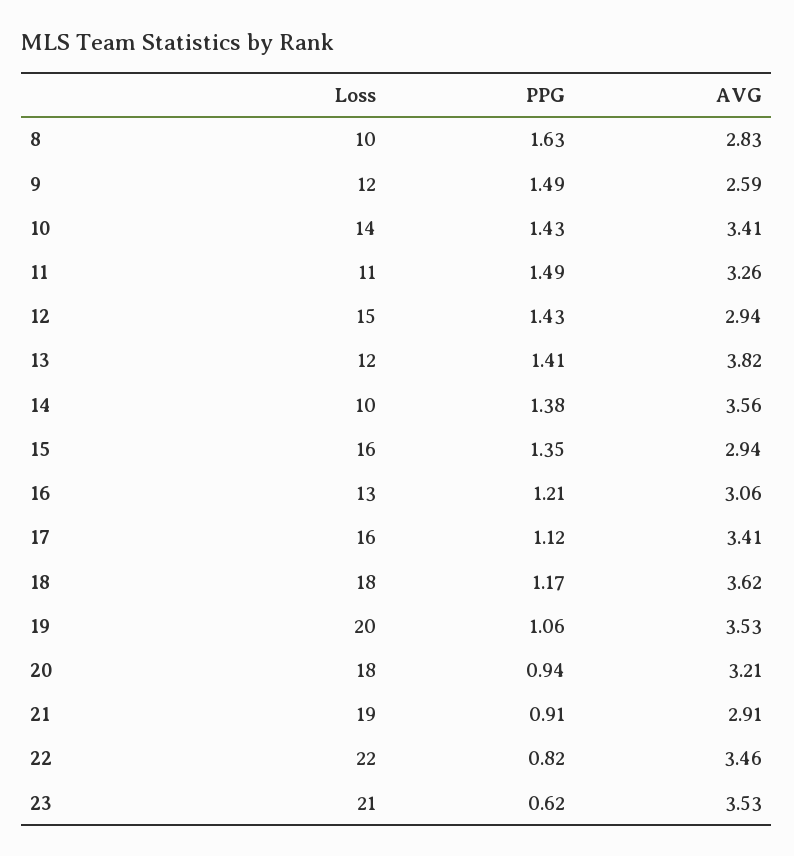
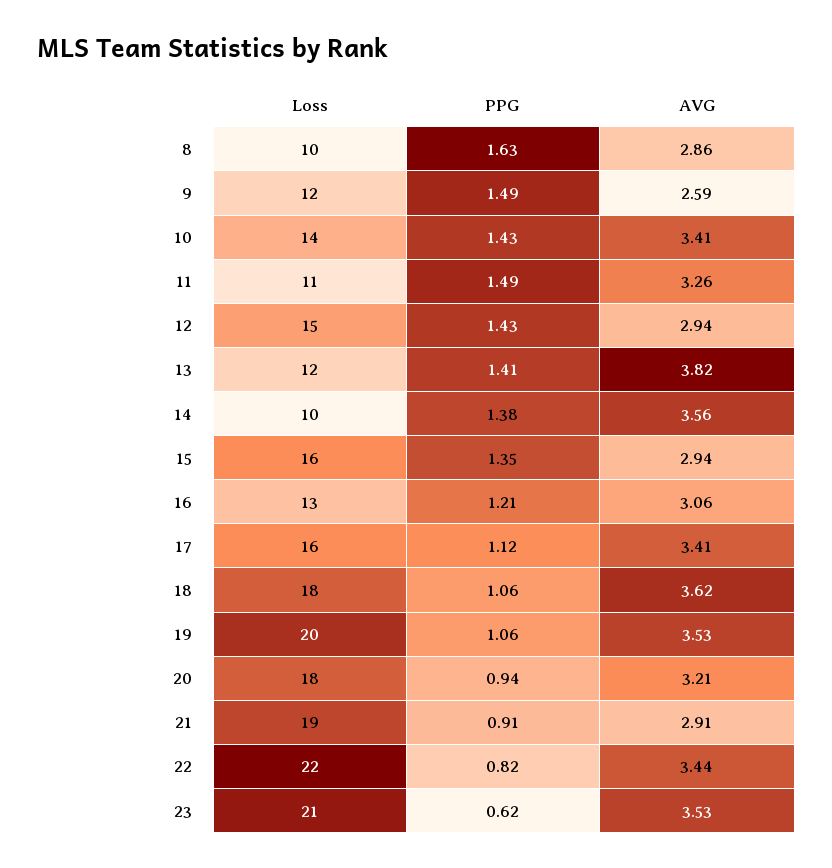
AVG, 8: 2.83 -> 2.86
PPG, 18: 1.17 -> 1.06
AVG, 22: 3.46 -> 3.44

